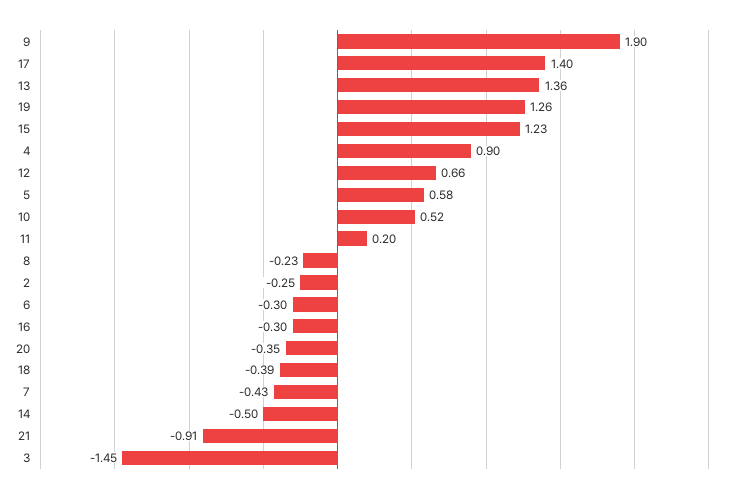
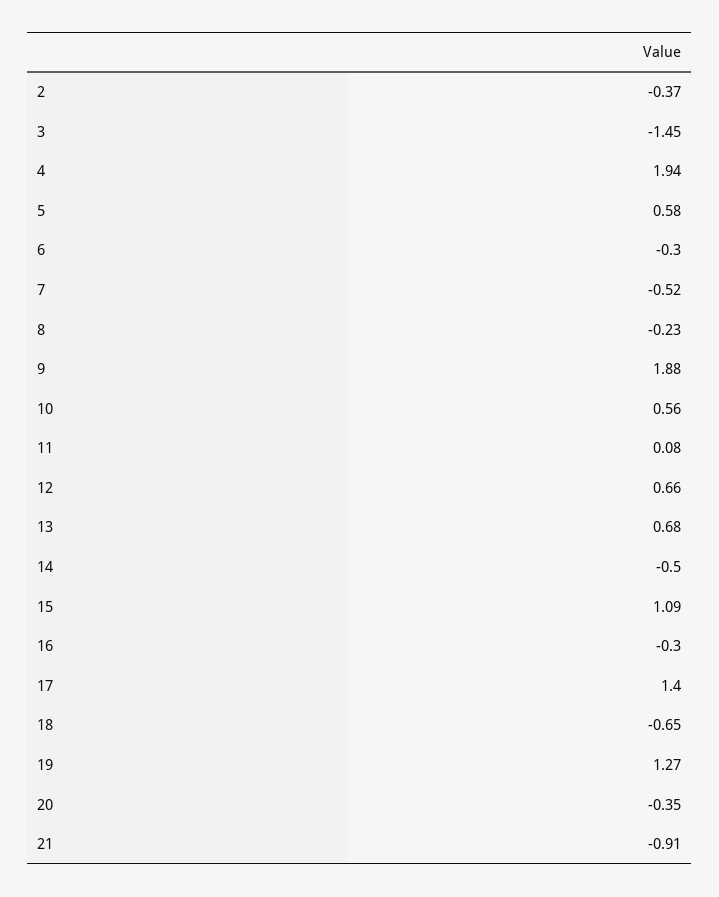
9: 1.9 -> 1.88
13: 1.36 -> 0.68
19: 1.26 -> 1.27
15: 1.23 -> 1.09
4: 0.9 -> 1.94
10: 0.52 -> 0.56
11: 0.2 -> 0.08
2: -0.25 -> -0.37
18: -0.39 -> -0.65
7: -0.43 -> -0.52

